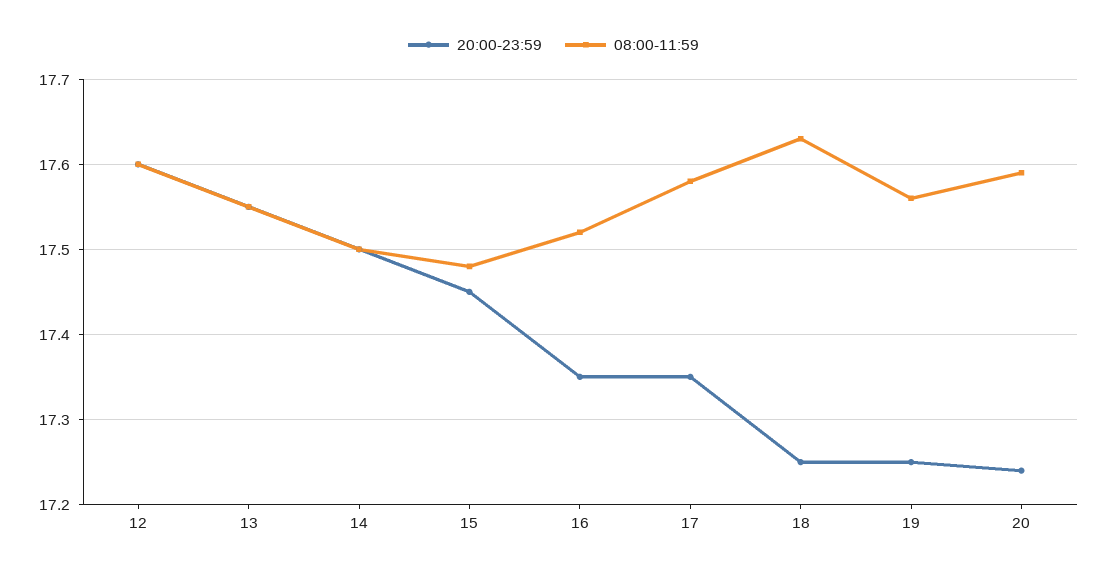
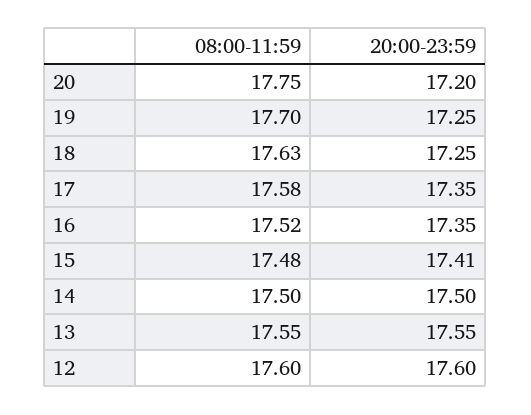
20:00-23:59, 15: 17.45 -> 17.41
08:00-11:59, 19: 17.56 -> 17.7
20:00-23:59, 20: 17.24 -> 17.2
08:00-11:59, 20: 17.59 -> 17.75

